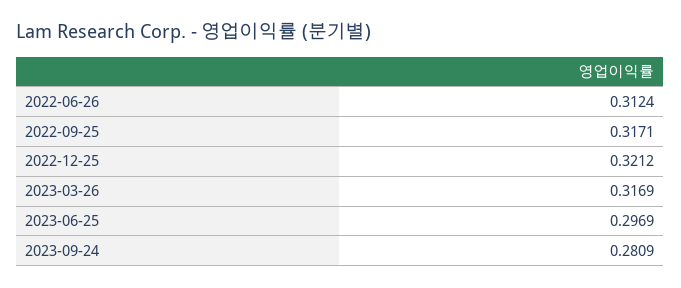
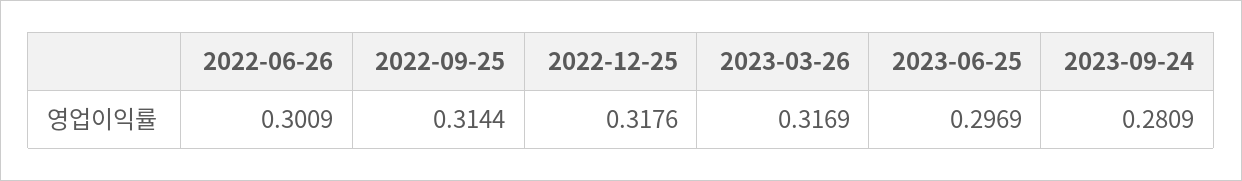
2022-06-26: 0.3124 -> 0.3009
2022-09-25: 0.3171 -> 0.3144
2022-12-25: 0.3212 -> 0.3176

